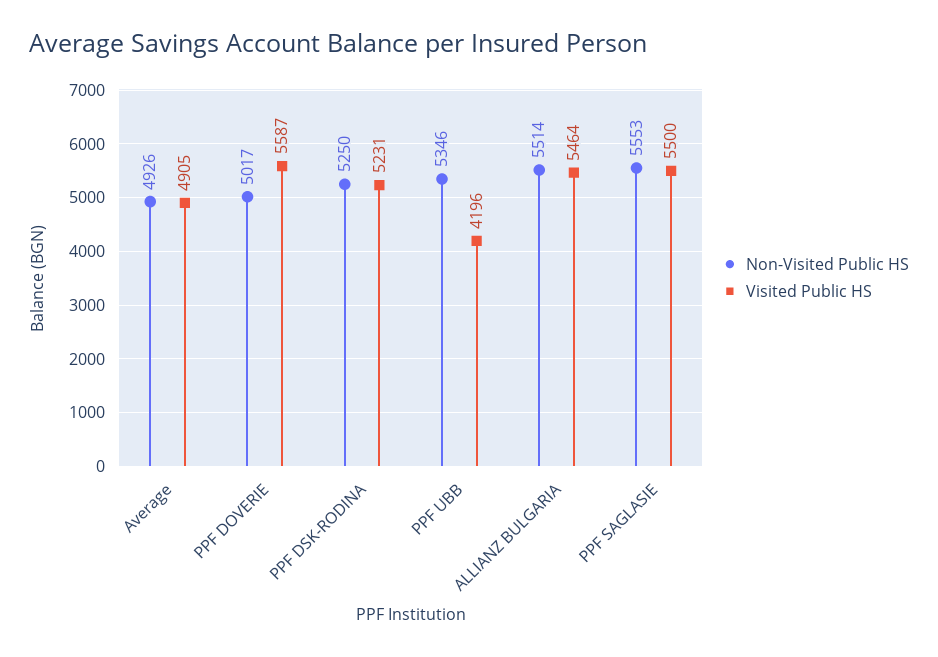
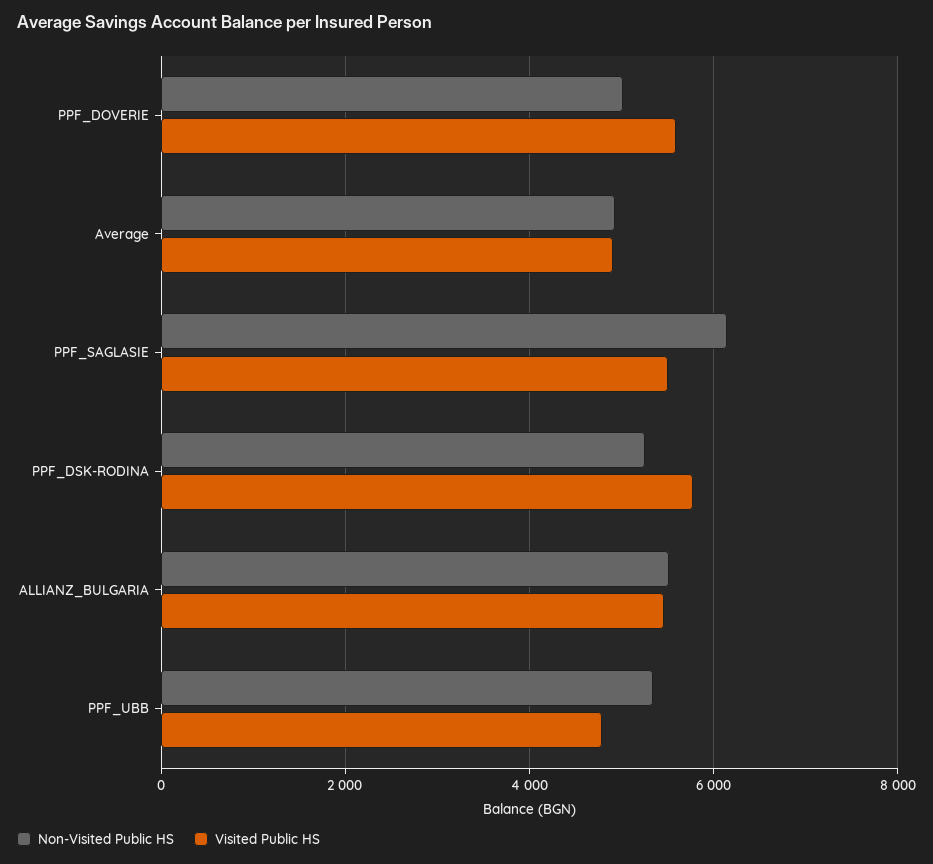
Visited Public HS, PPF DSK-RODINA: 5231 -> 5800
Visited Public HS, PPF UBB: 4196 -> 4800
Non-Visited Public HS, PPF SAGLASIE: 5553 -> 6200

